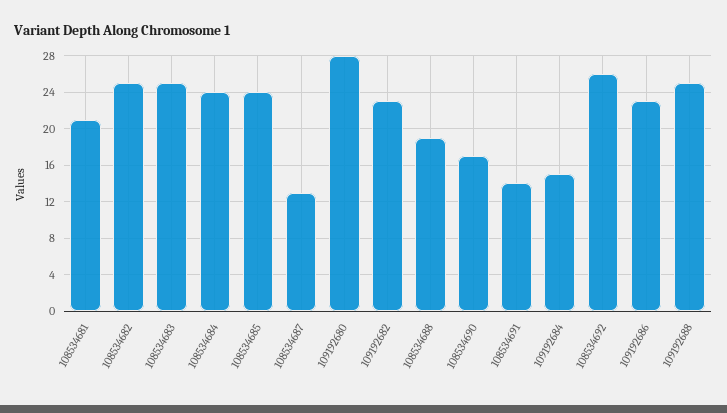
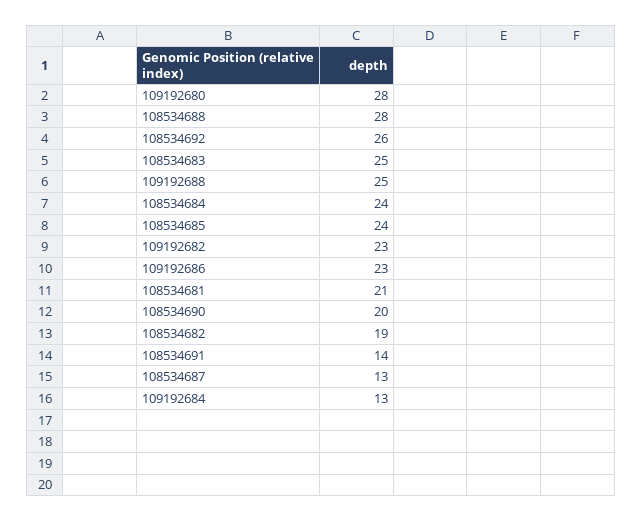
108534682: 25 -> 19
108534688: 19 -> 28
108534690: 17 -> 20
109192684: 15 -> 13

